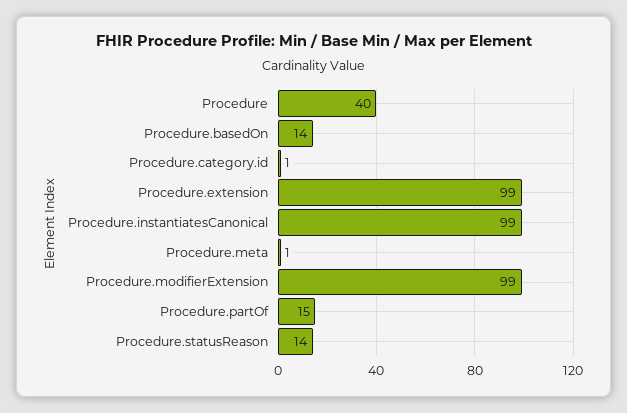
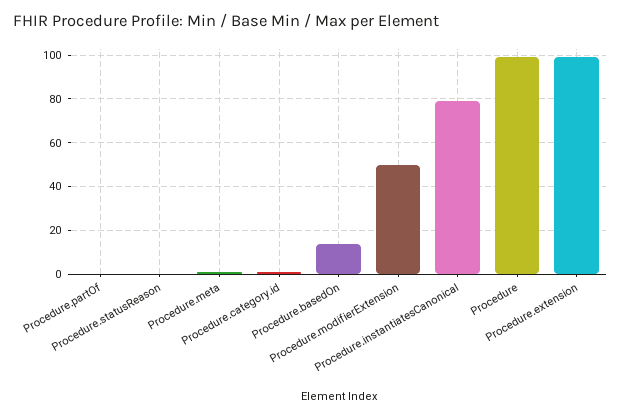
Procedure: 40 -> 100
Procedure.instantiatesCanonical: 99 -> 80
Procedure.modifierExtension: 99 -> 50
Procedure.partOf: 15 -> 0
Procedure.statusReason: 14 -> 0

